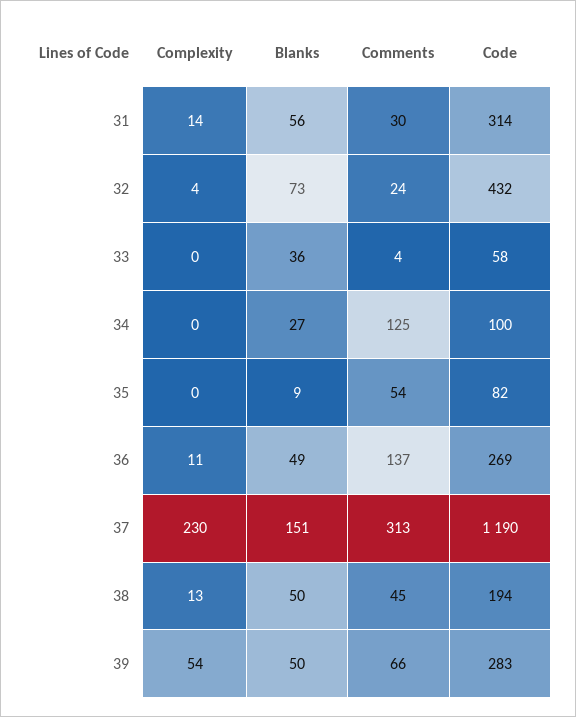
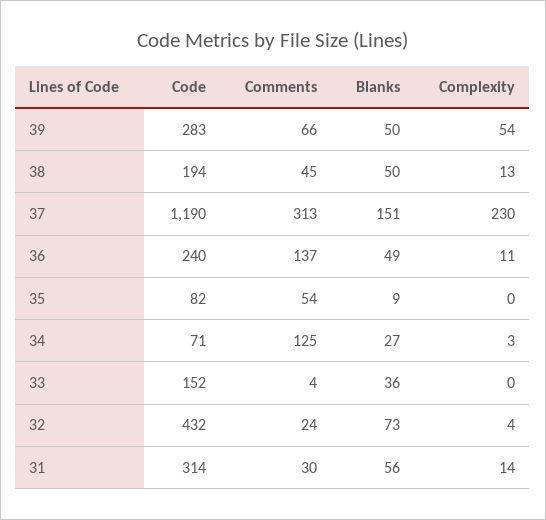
Code, 33: 58 -> 152
Complexity, 34: 0 -> 3
Code, 34: 100 -> 71
Code, 36: 269 -> 240

